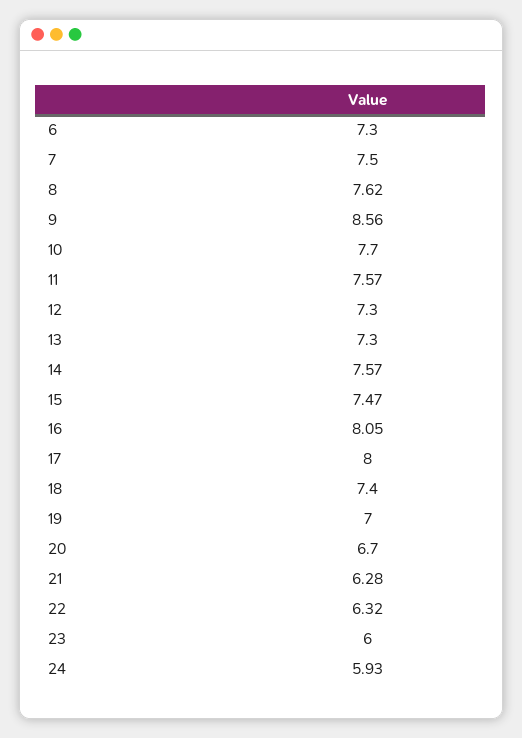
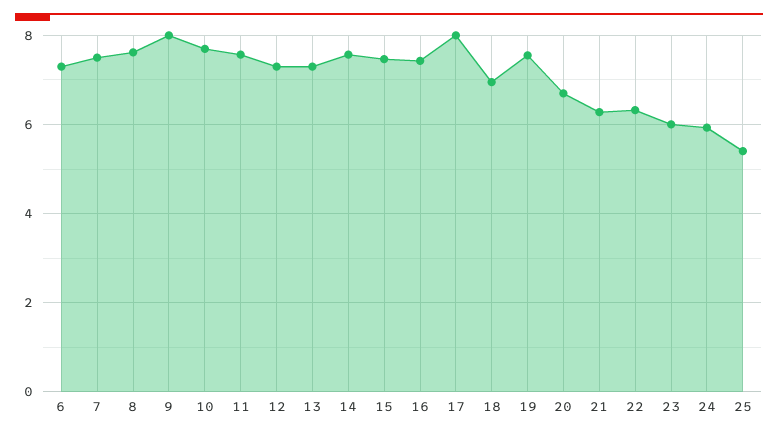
9: 8.56 -> 8
16: 8.05 -> 7.4
18: 7.4 -> 7
19: 7 -> 7.6
25: none -> 5.4

